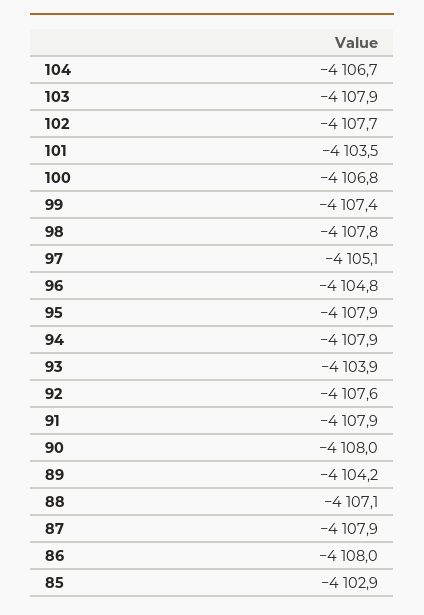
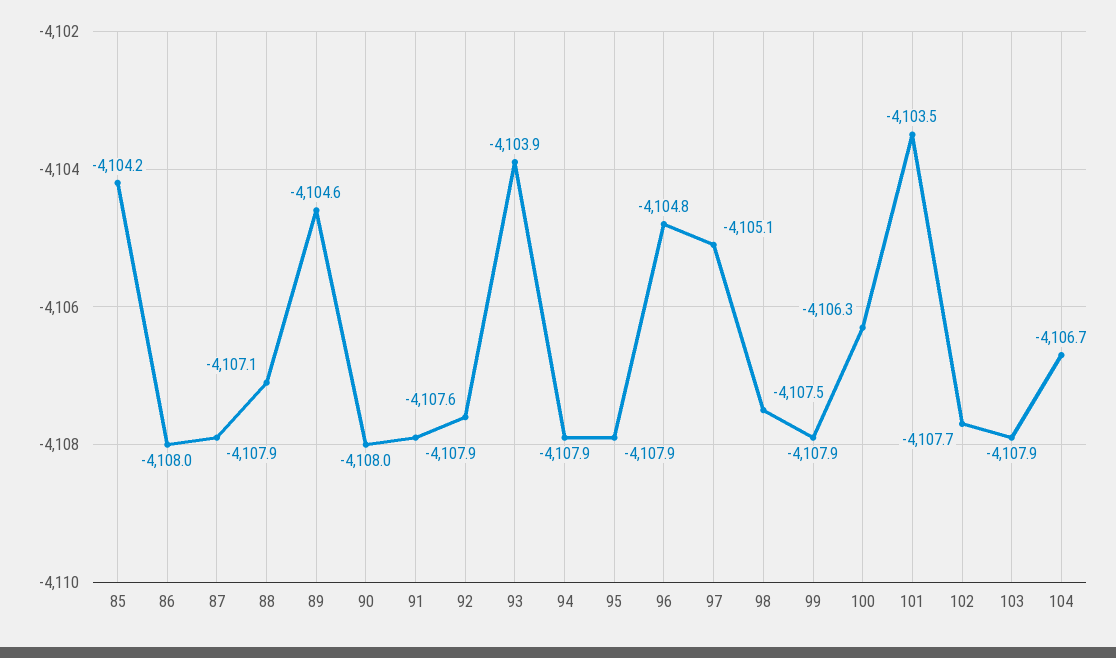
100: -4106.8 -> -4106.3
99: -4107.4 -> -4107.9
98: -4107.8 -> -4107.5
89: -4104.2 -> -4104.6
85: -4102.9 -> -4104.2

